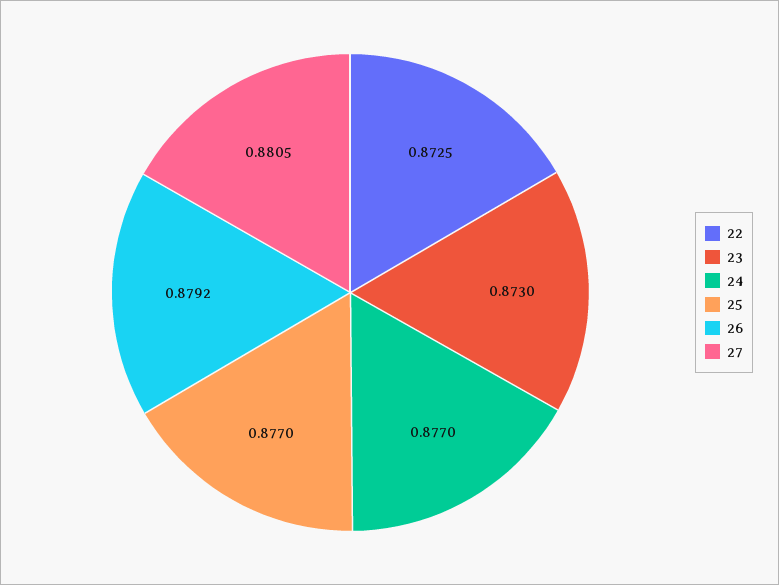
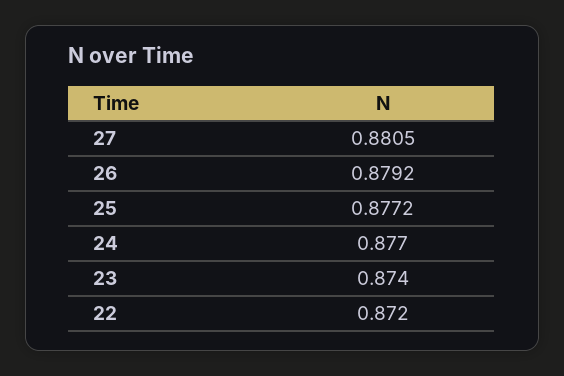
22: 0.8725 -> 0.872
23: 0.873 -> 0.874
25: 0.877 -> 0.8772

